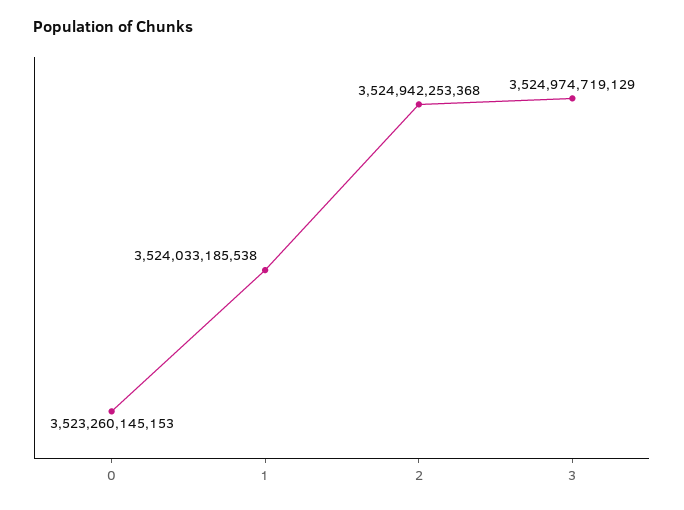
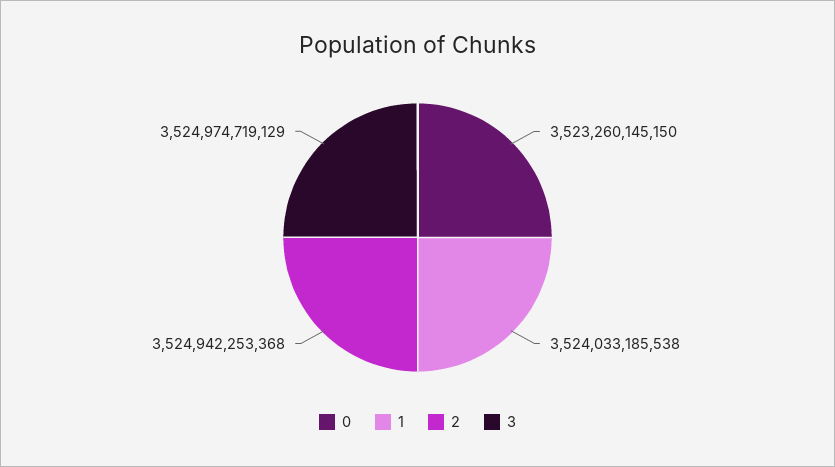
0: 3523260145153 -> 3523260145150

